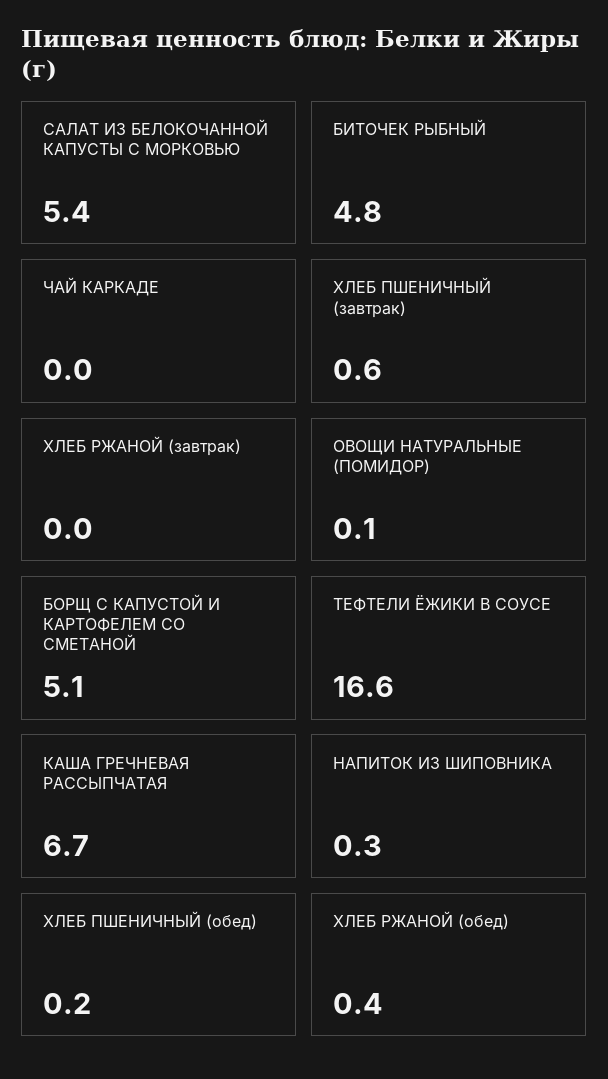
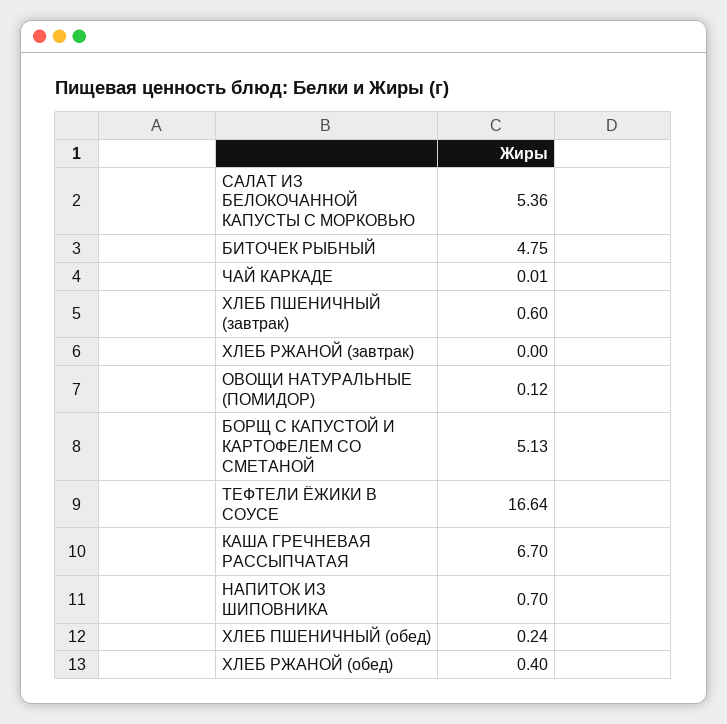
НАПИТОК ИЗ ШИПОВНИКА: 0.3 -> 0.7

